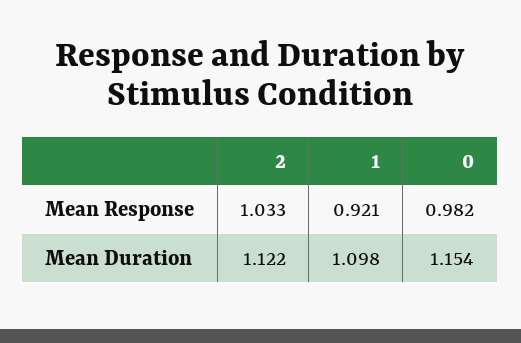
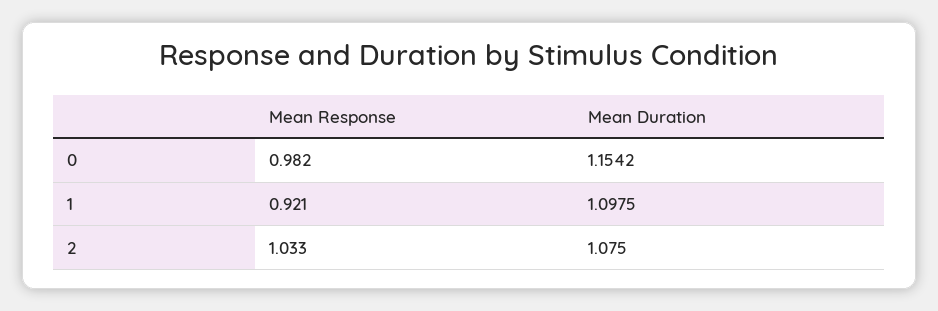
2, Mean Duration: 1.122 -> 1.075

